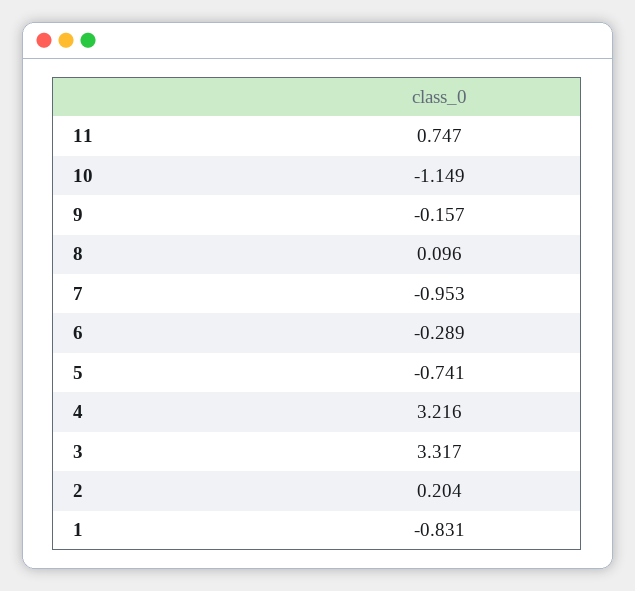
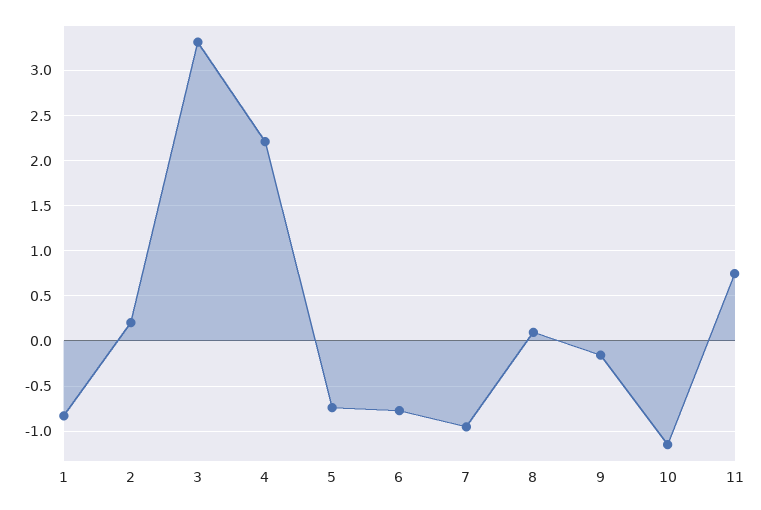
6: -0.289 -> -0.8
4: 3.216 -> 2.2

